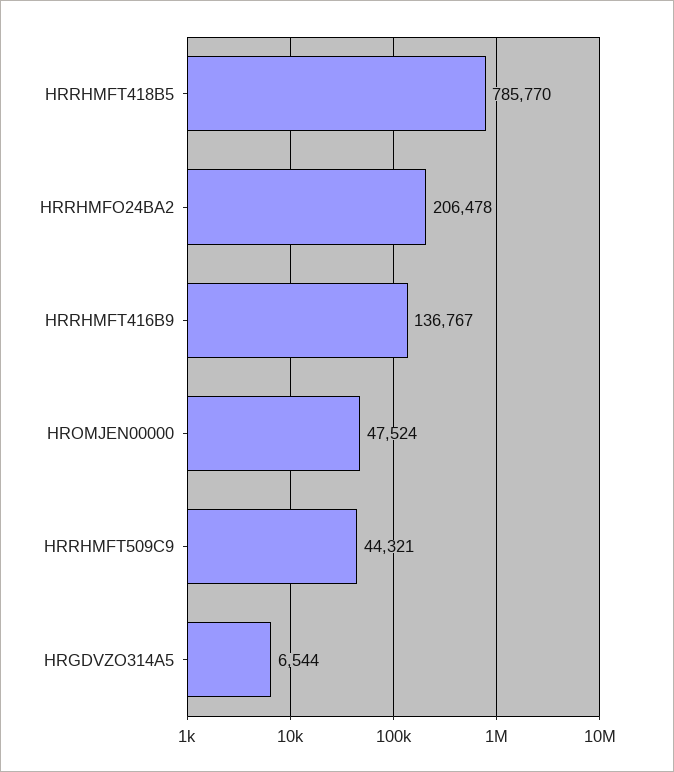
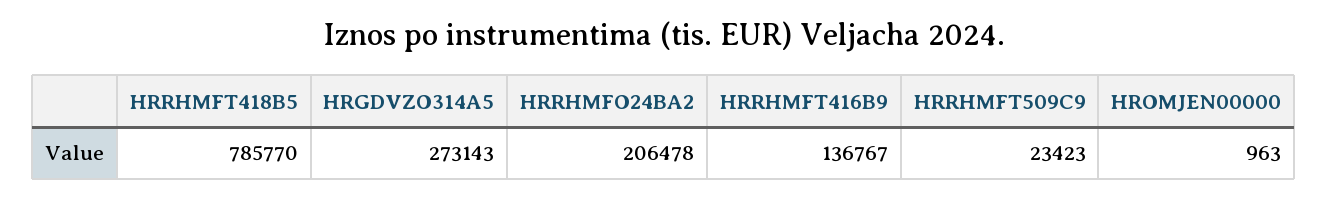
HROMJEN00000: 47524 -> 963
HRRHMFT509C9: 44321 -> 23423
HRGDVZO314A5: 6544 -> 273143

